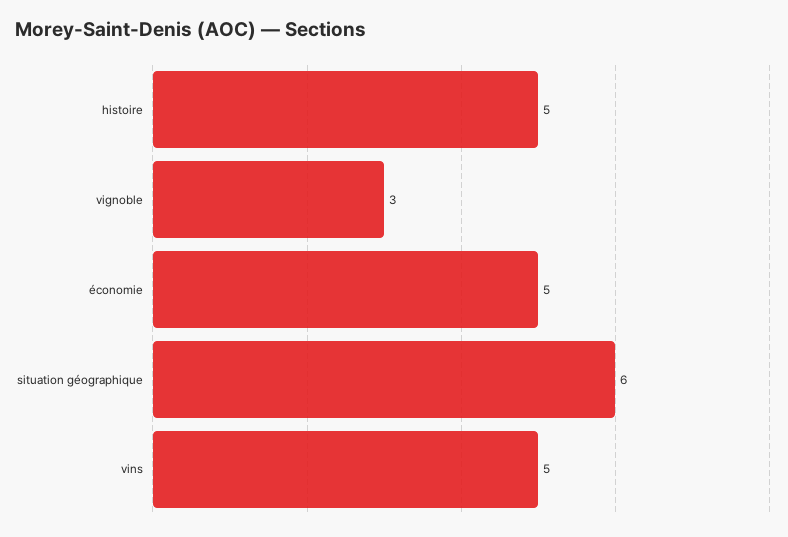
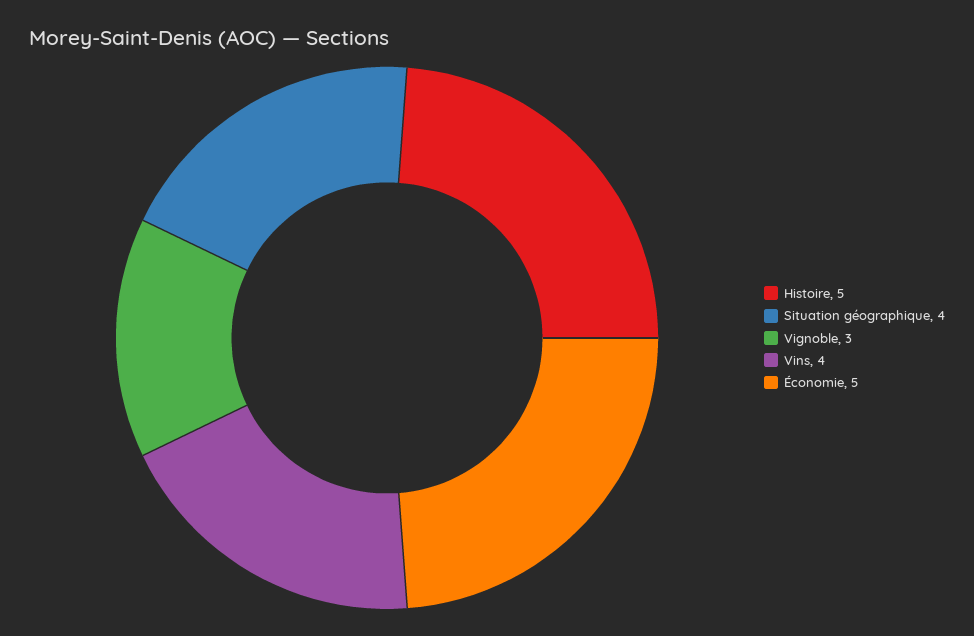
situation géographique: 6 -> 4
vins: 5 -> 4

